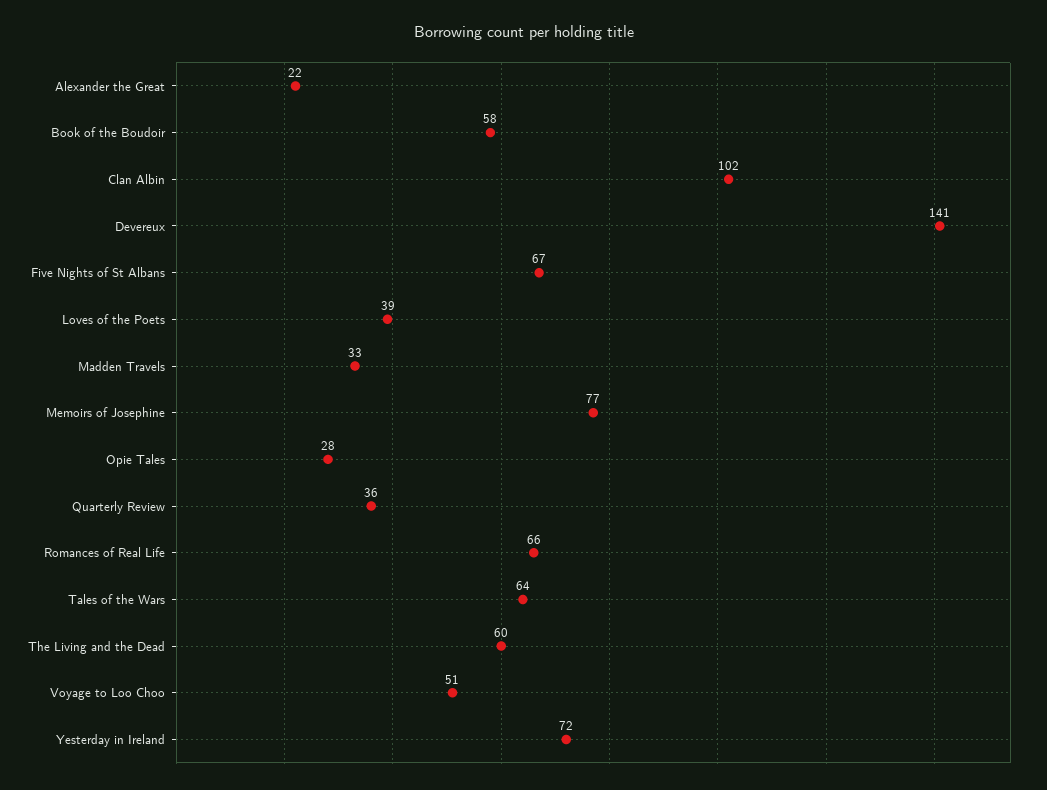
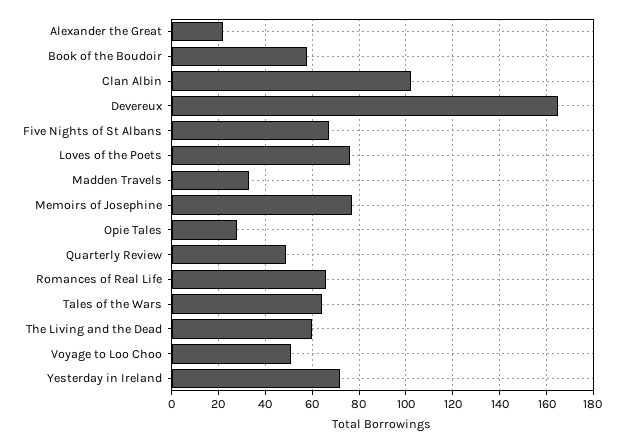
Devereux: 141 -> 165
Loves of the Poets: 39 -> 75
Quarterly Review: 36 -> 50

